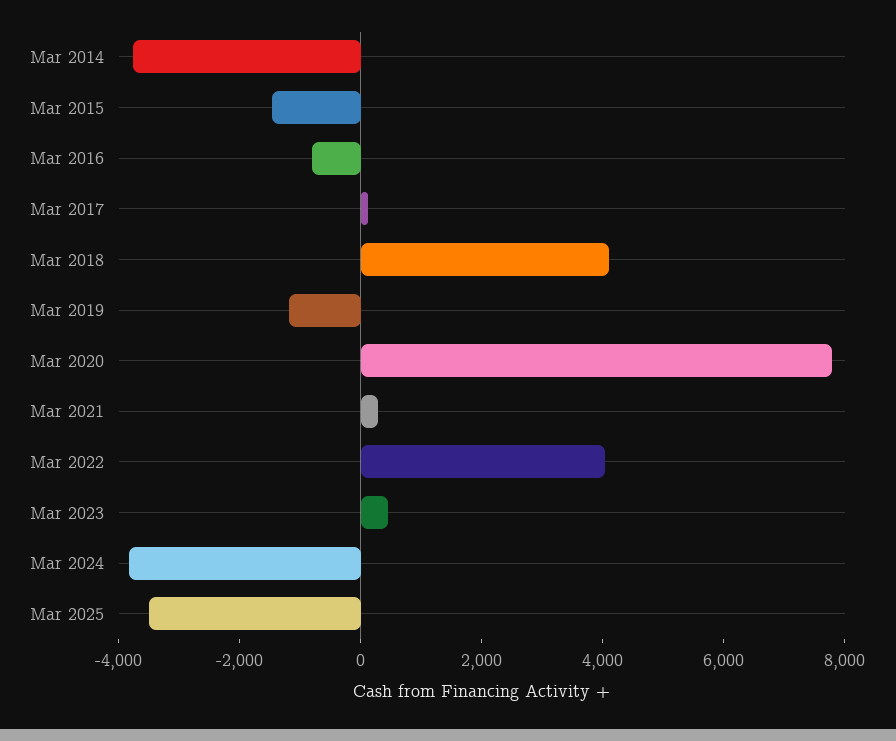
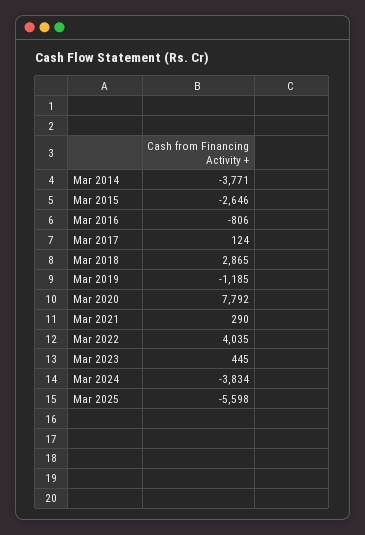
Mar 2015: -1500 -> -2646
Mar 2018: 4000 -> 2865
Mar 2025: -3500 -> -5598

